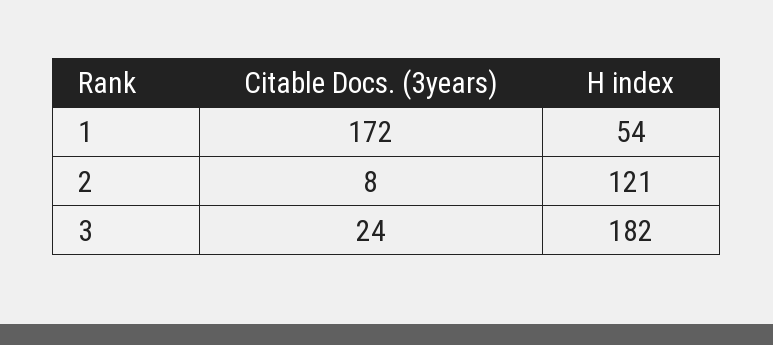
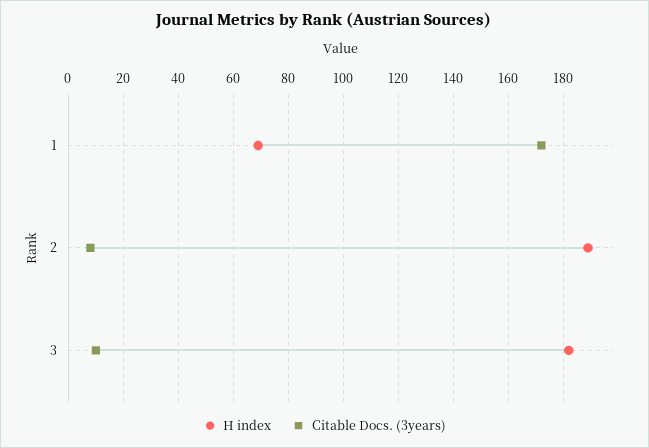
H index, 1: 54 -> 70
H index, 2: 121 -> 190
Citable Docs. (3years), 3: 24 -> 10

